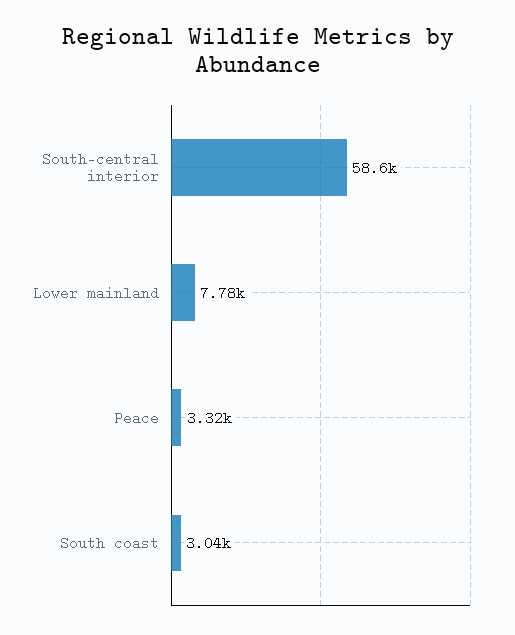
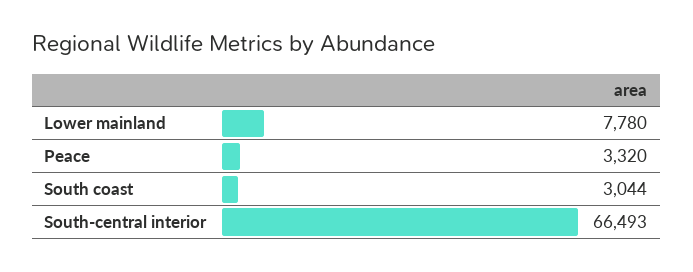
South-central interior: 58600 -> 66493

